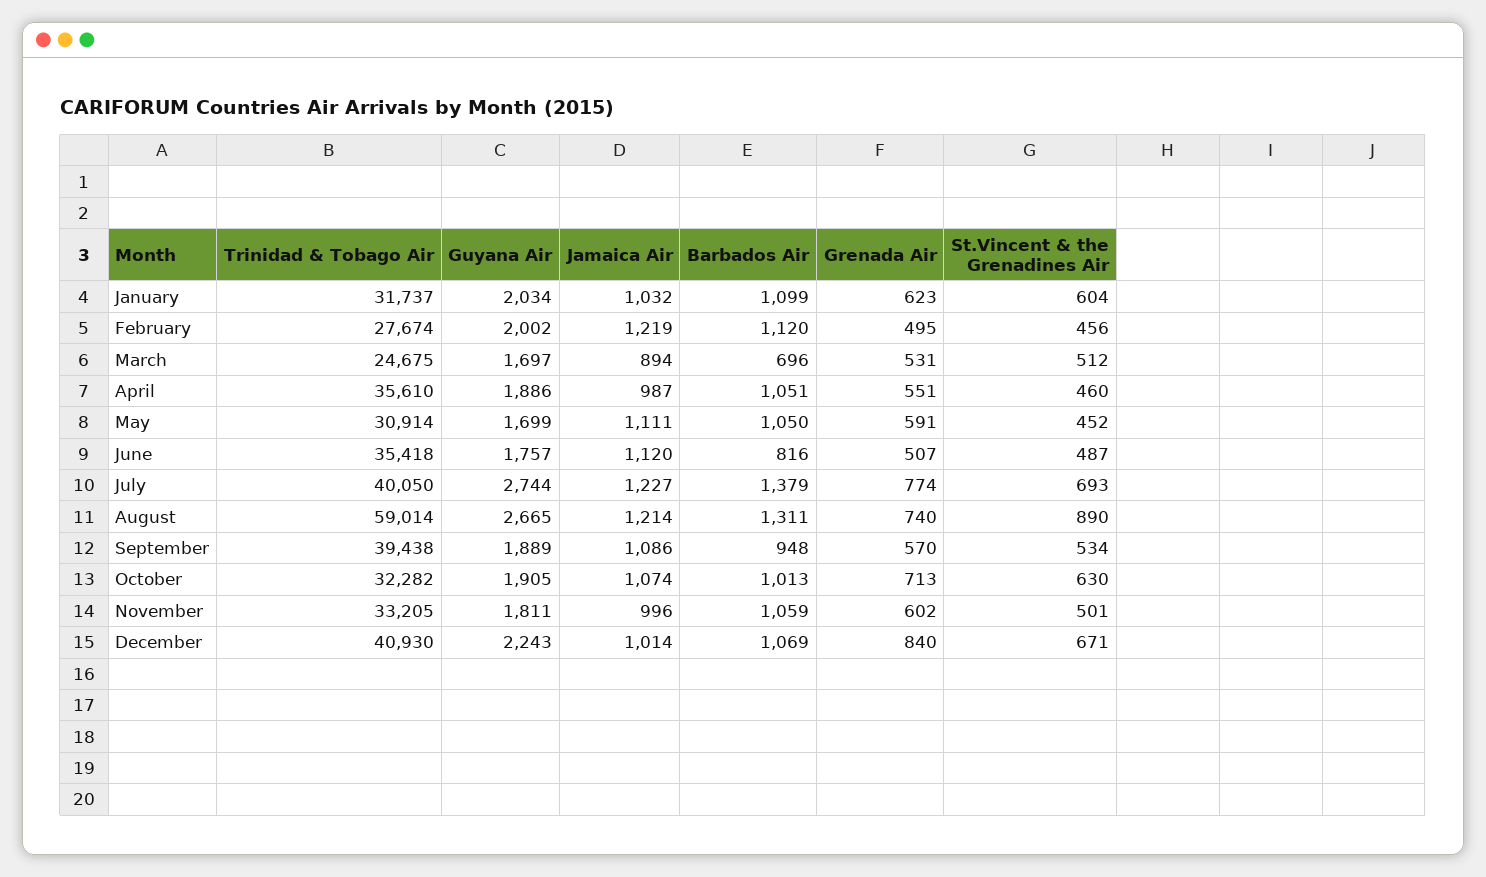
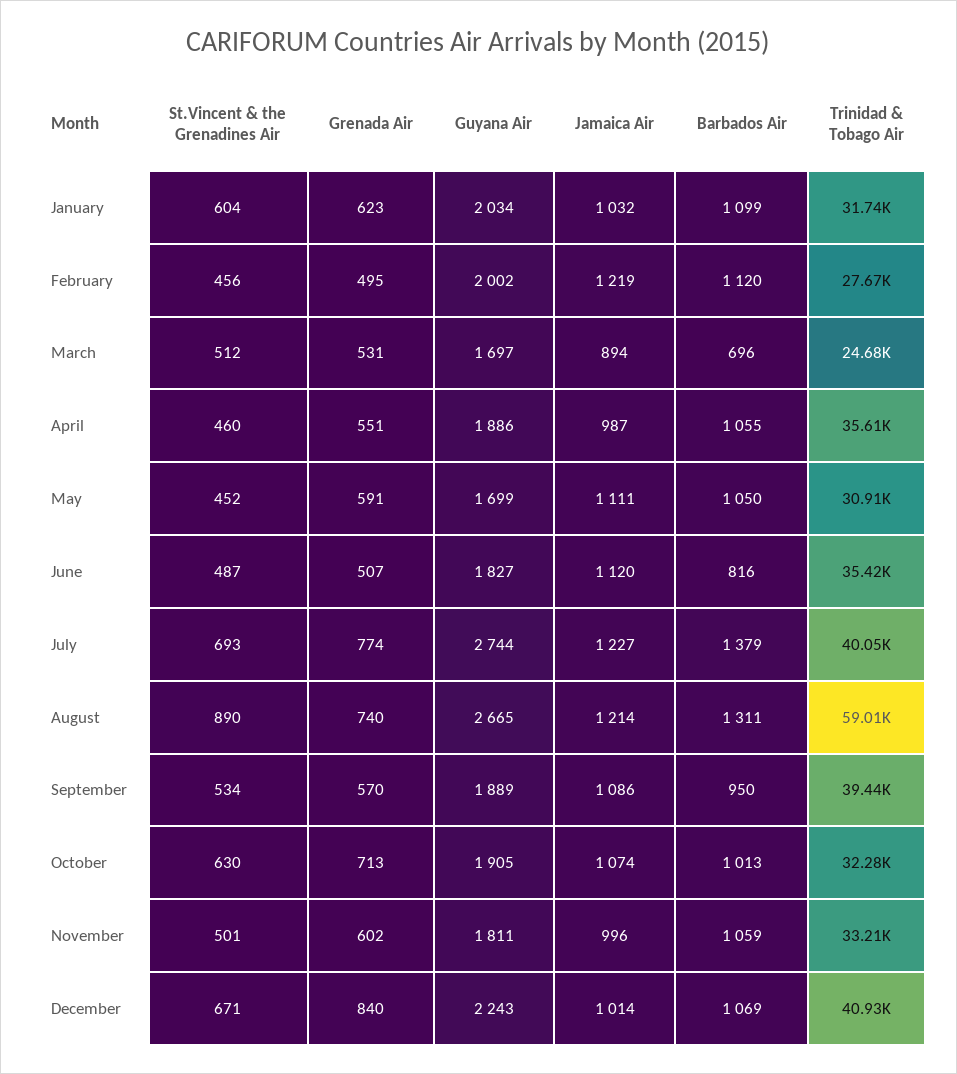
Barbados Air, April: 1051 -> 1055
Guyana Air, June: 1757 -> 1827
Barbados Air, September: 948 -> 950

